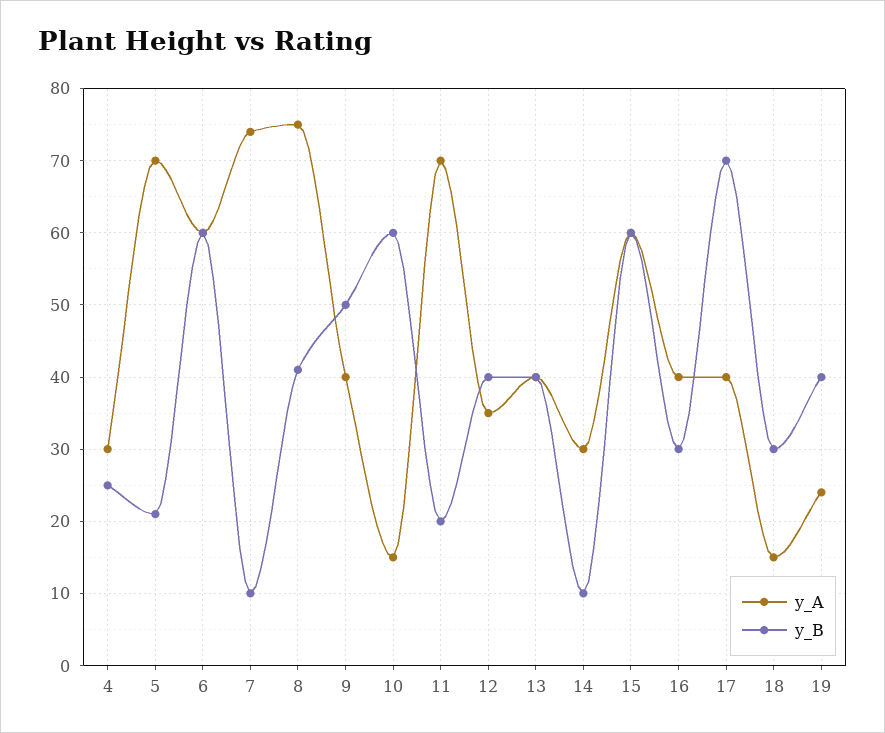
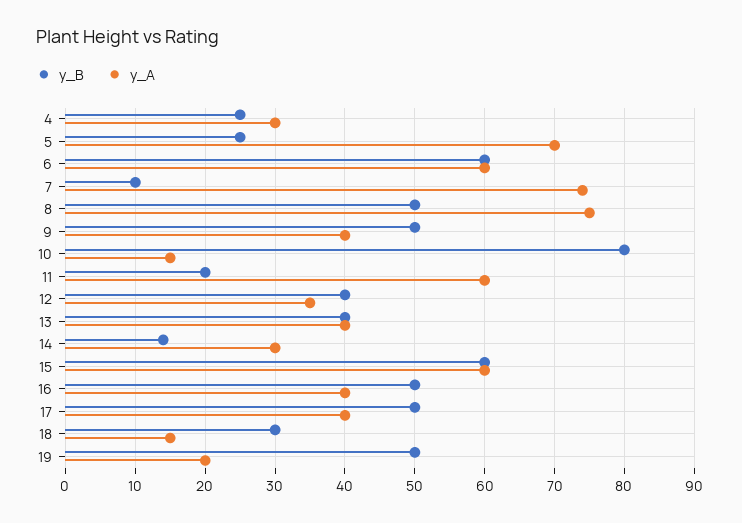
y_B, 5: 21 -> 25
y_B, 8: 41 -> 50
y_B, 10: 60 -> 80
y_A, 11: 70 -> 60
y_B, 14: 10 -> 14
y_B, 16: 30 -> 50
y_B, 17: 70 -> 50
y_A, 19: 24 -> 20
y_B, 19: 40 -> 50

